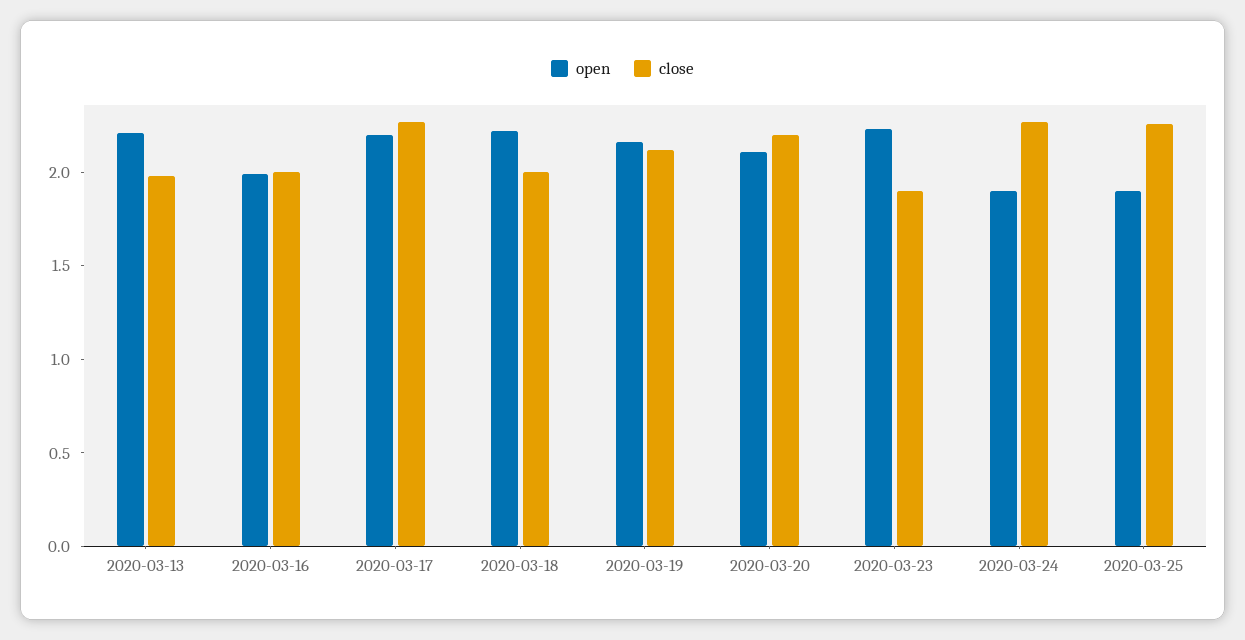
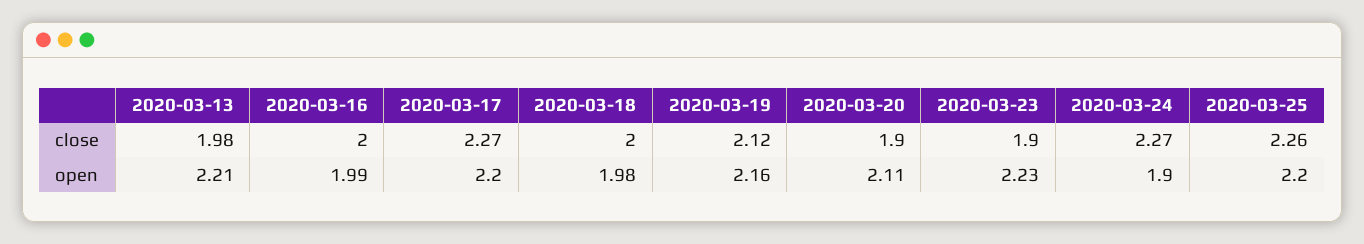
open, 2020-03-18: 2.2 -> 1.98
close, 2020-03-20: 2.2 -> 1.9
open, 2020-03-25: 1.9 -> 2.2

